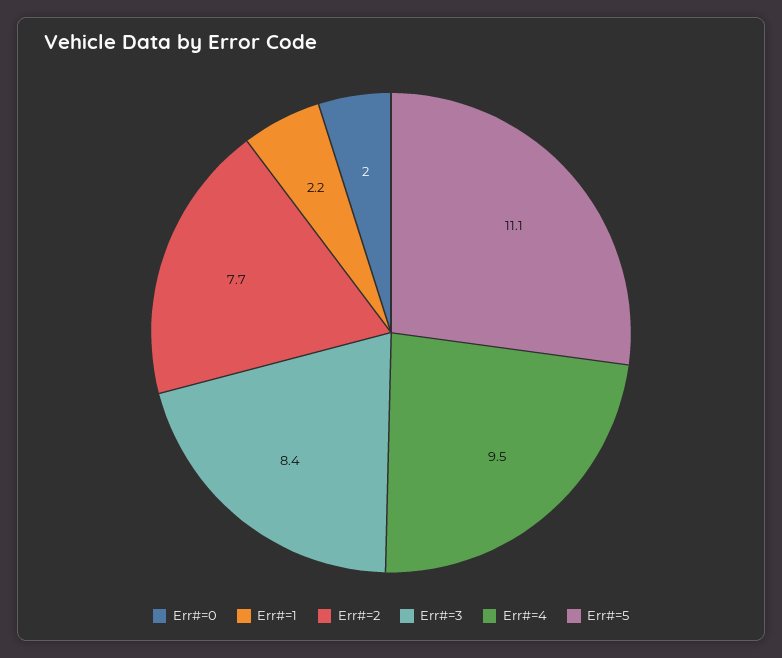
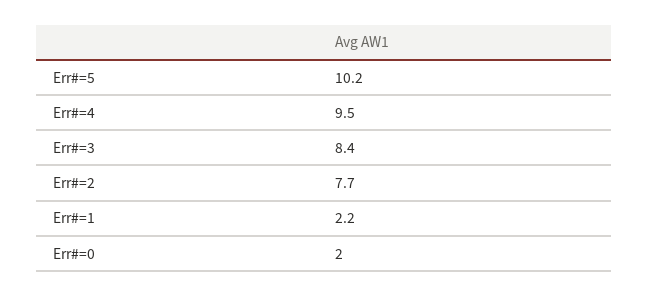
Err#=5: 11.1 -> 10.2

